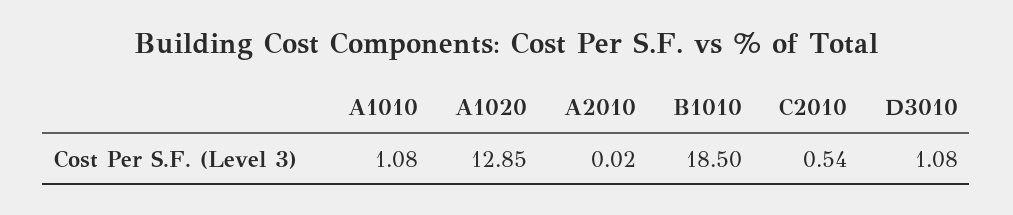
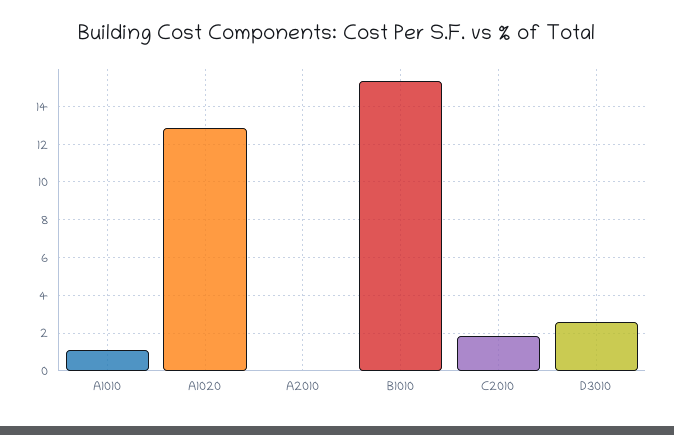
B1010: 18.5 -> 15.5
C2010: 0.54 -> 2
D3010: 1.08 -> 2.5

